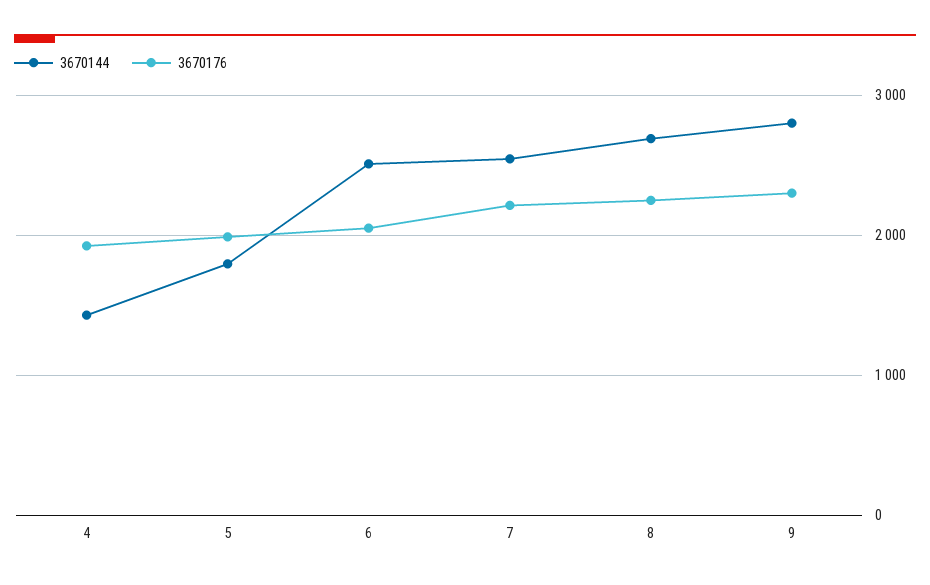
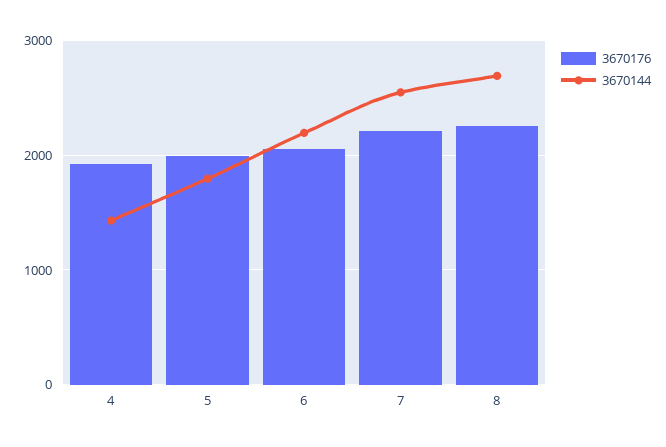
3670144, 6: 2500 -> 2200
3670144, 9: 2800 -> none
3670176, 9: 2300 -> none

